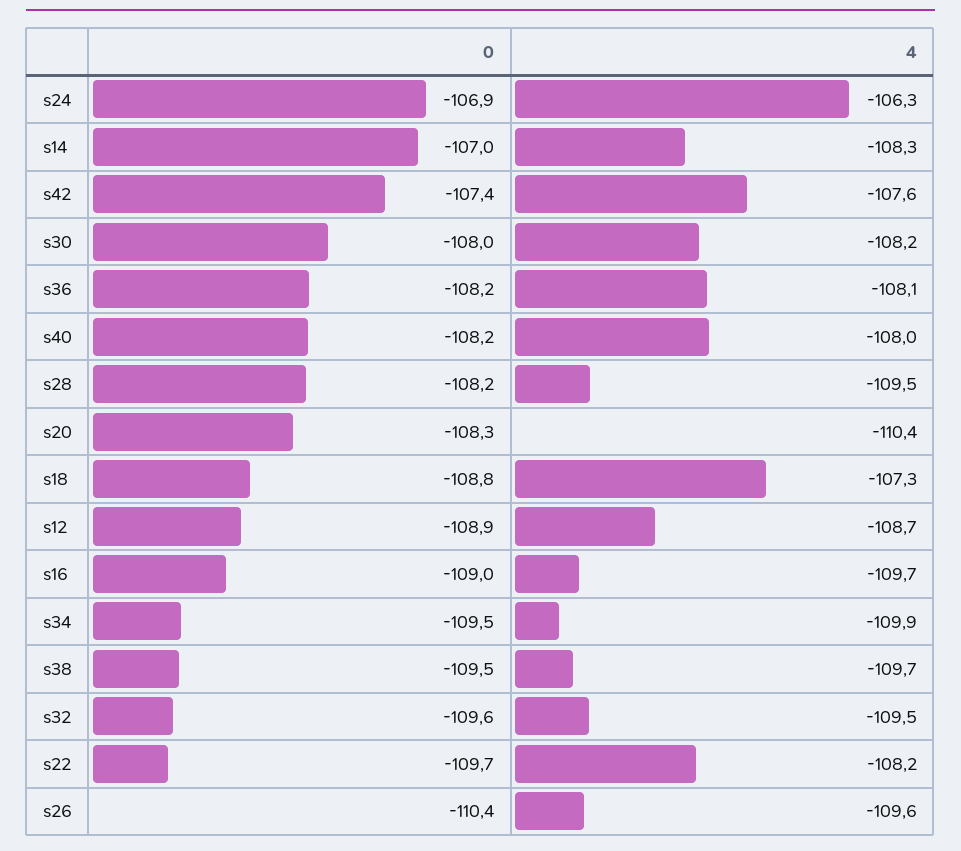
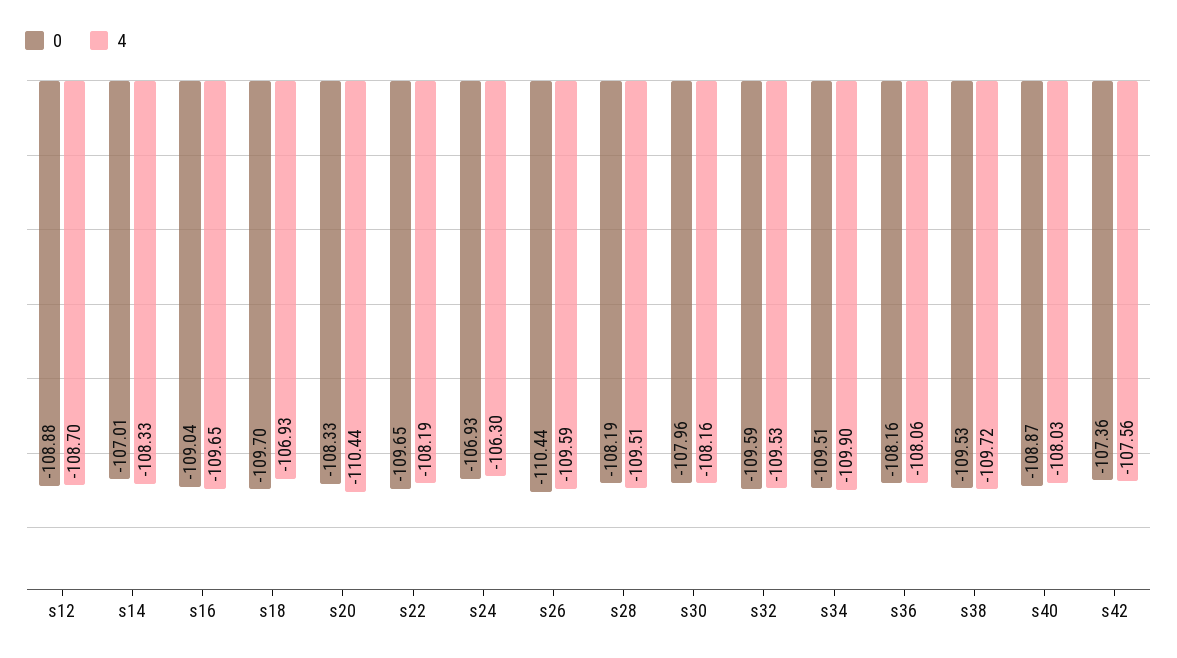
0, s40: -108.2 -> -108.87
0, s18: -108.8 -> -109.7
4, s18: -107.3 -> -106.93

